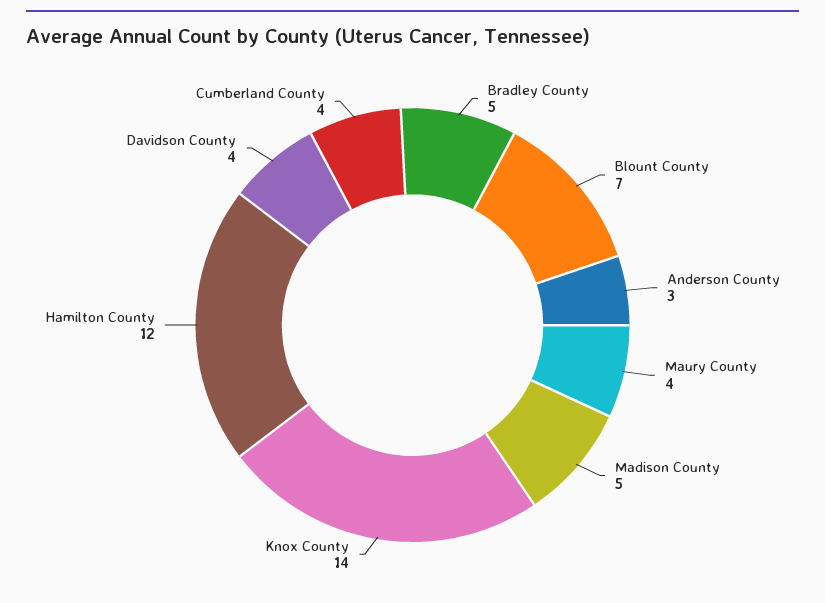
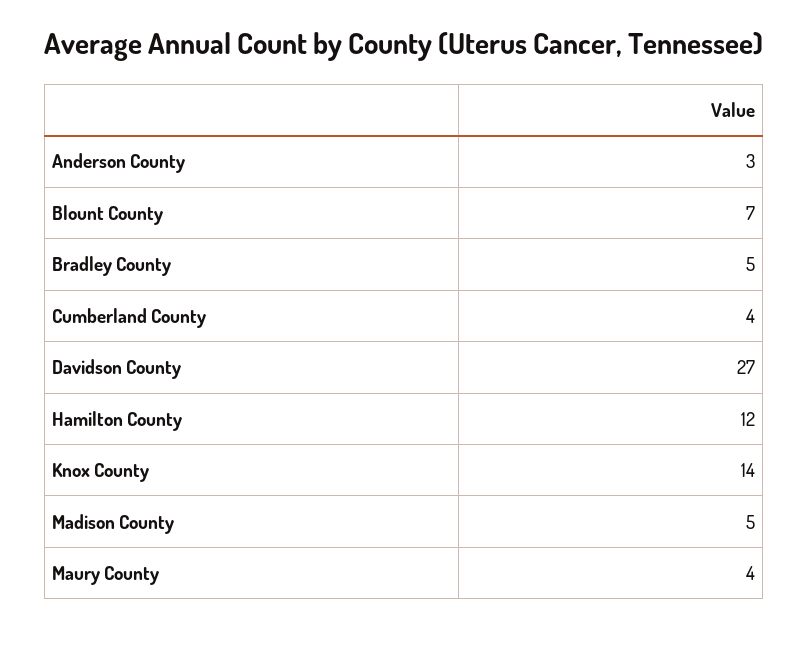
Davidson County: 4 -> 27

